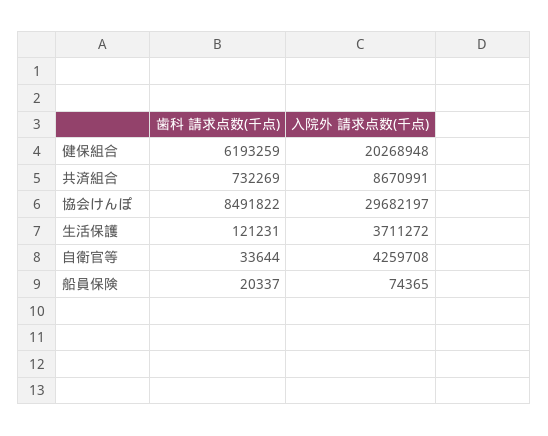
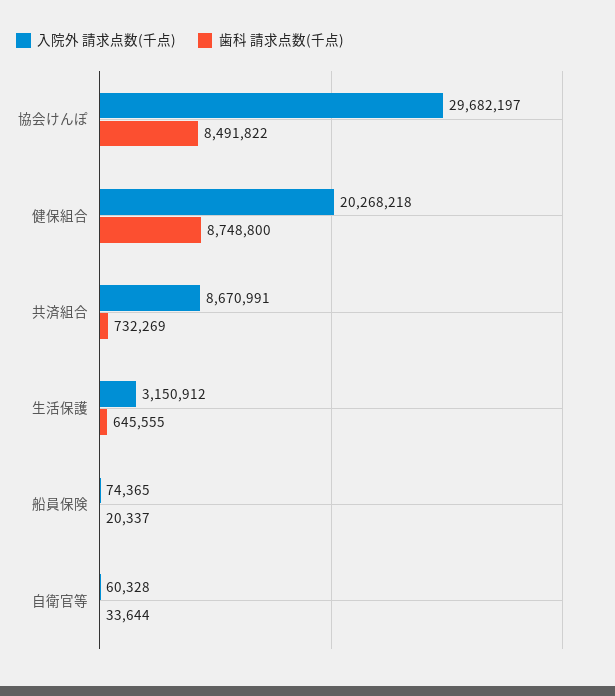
歯科 請求点数(千点), 健保組合: 6193259 -> 8748800
入院外 請求点数(千点), 健保組合: 20268948 -> 20268218
歯科 請求点数(千点), 生活保護: 121231 -> 645555
入院外 請求点数(千点), 生活保護: 3711272 -> 3150912
入院外 請求点数(千点), 自衛官等: 4259708 -> 60328

